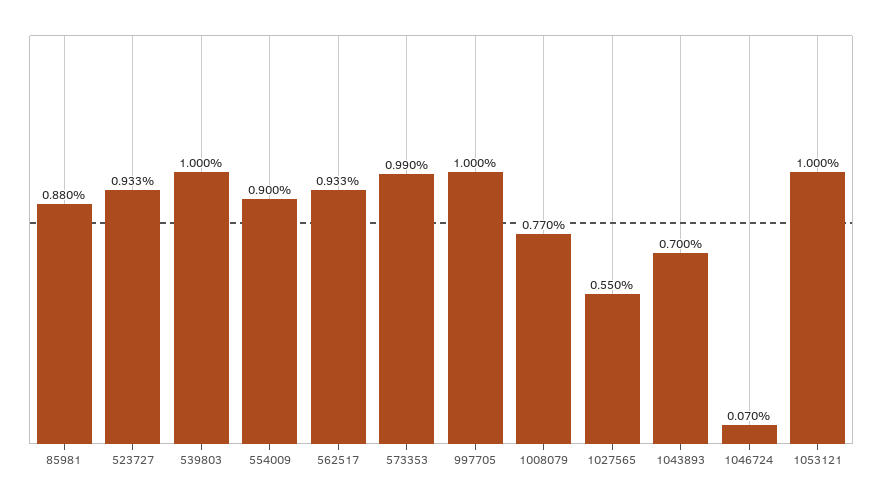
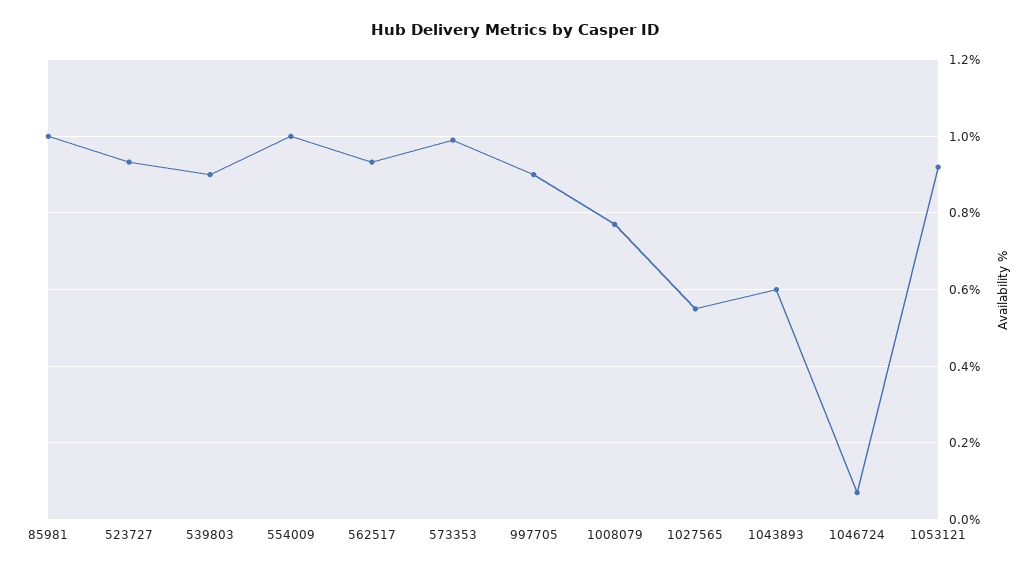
85981: 0.88 -> 1
539803: 1 -> 0.9
554009: 0.9 -> 1
997705: 1 -> 0.9
1043893: 0.7 -> 0.6
1053121: 1 -> 0.92

